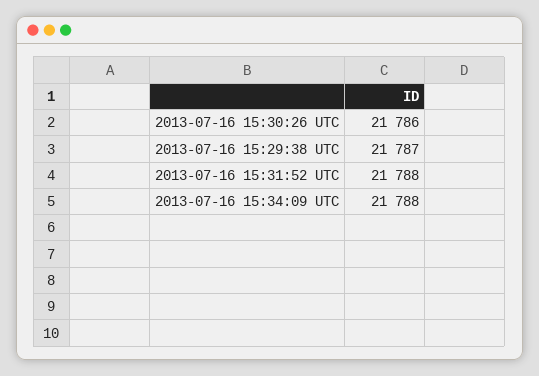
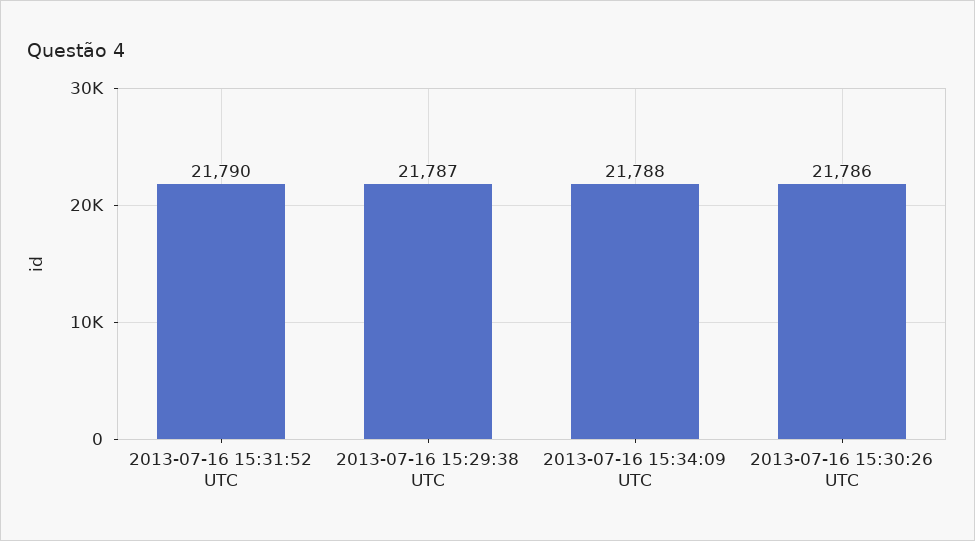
2013-07-16 15:31:52 UTC: 21788 -> 21790

